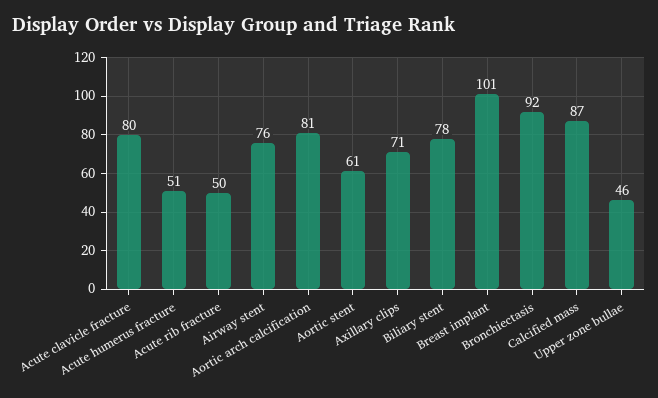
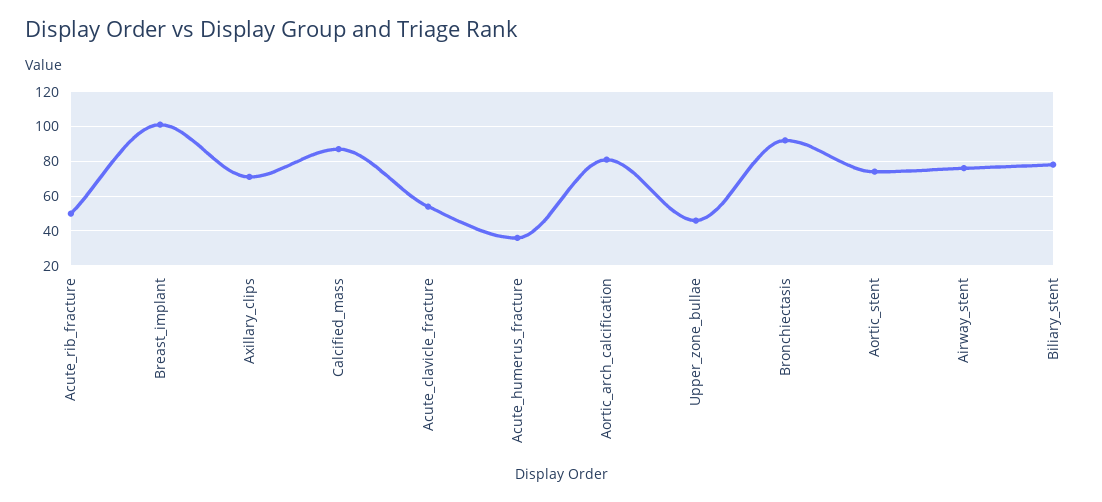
Acute clavicle fracture: 80 -> 55
Acute humerus fracture: 51 -> 35
Aortic stent: 61 -> 75

